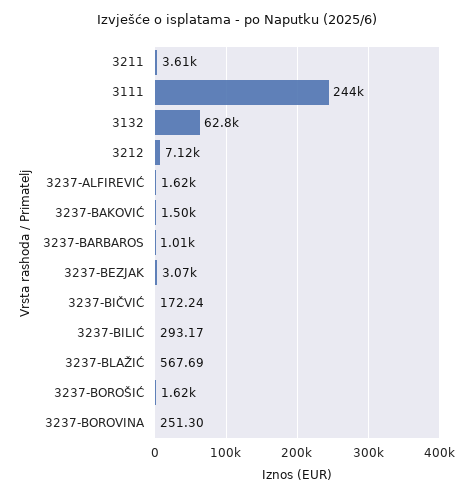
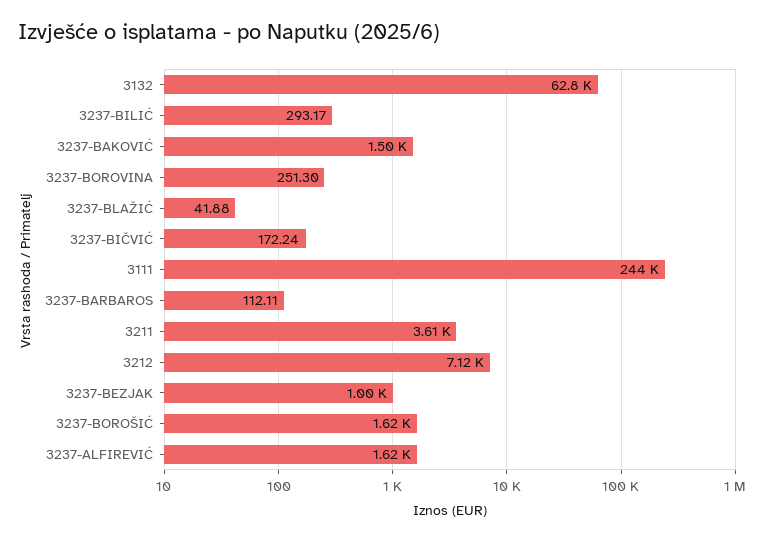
3237-BARBAROS: 1010 -> 112.11
3237-BEZJAK: 3070 -> 1000
3237-BLAŽIĆ: 567.69 -> 41.88

